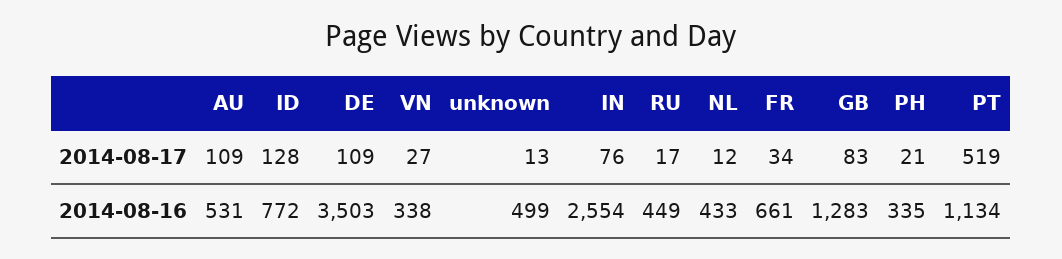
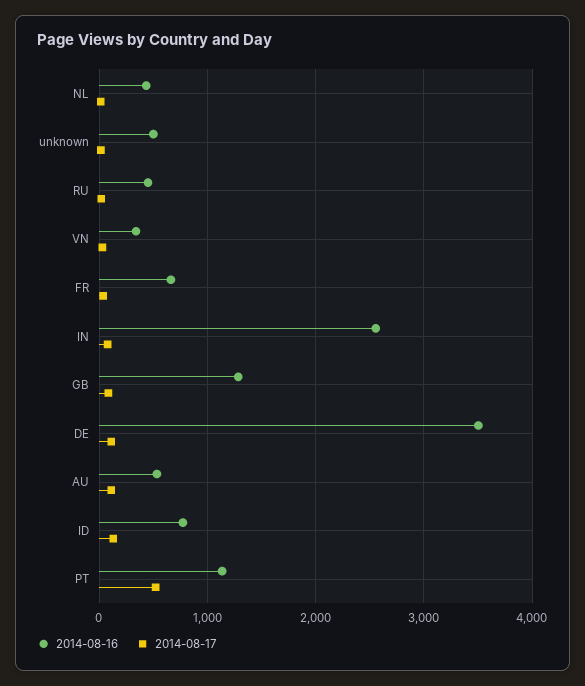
2014-08-17, PH: 21 -> none
2014-08-16, PH: 335 -> none

